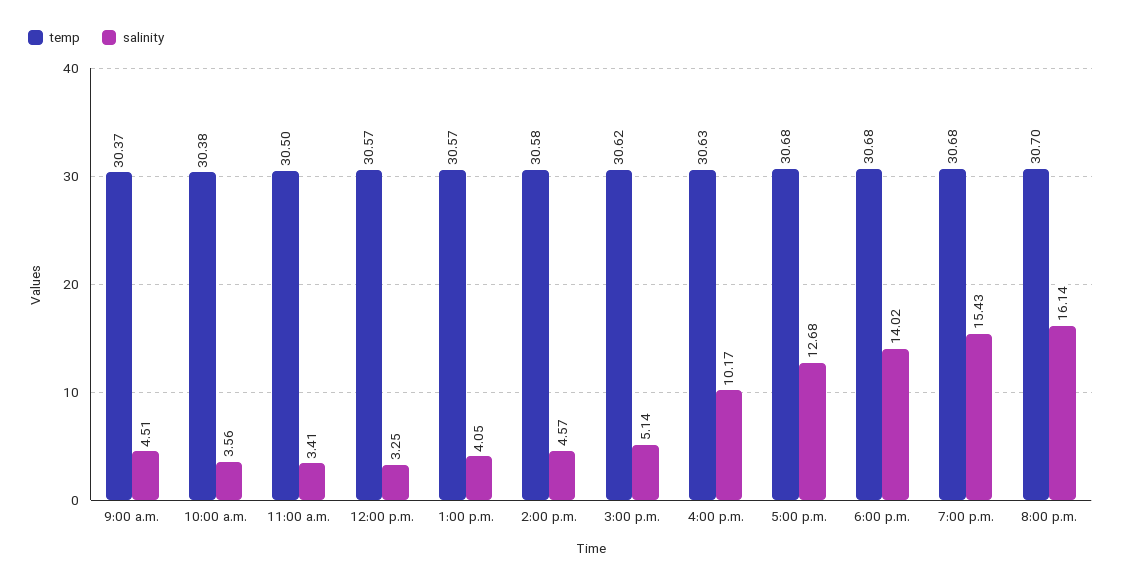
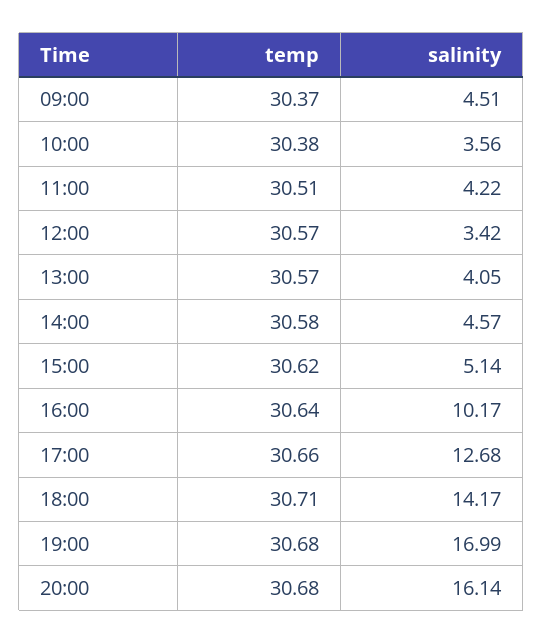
temp, 11:00 a.m.: 30.5 -> 30.51
salinity, 11:00 a.m.: 3.41 -> 4.22
salinity, 12:00 p.m.: 3.25 -> 3.42
temp, 4:00 p.m.: 30.63 -> 30.64
temp, 5:00 p.m.: 30.68 -> 30.66
temp, 6:00 p.m.: 30.68 -> 30.71
salinity, 6:00 p.m.: 14.02 -> 14.17
salinity, 7:00 p.m.: 15.43 -> 16.99
temp, 8:00 p.m.: 30.7 -> 30.68

